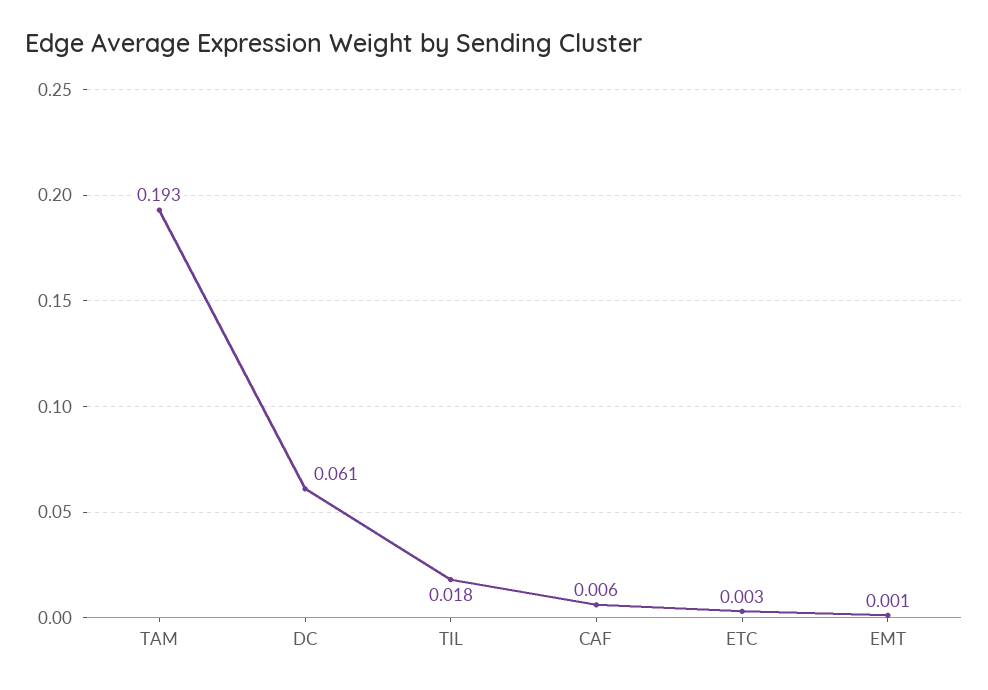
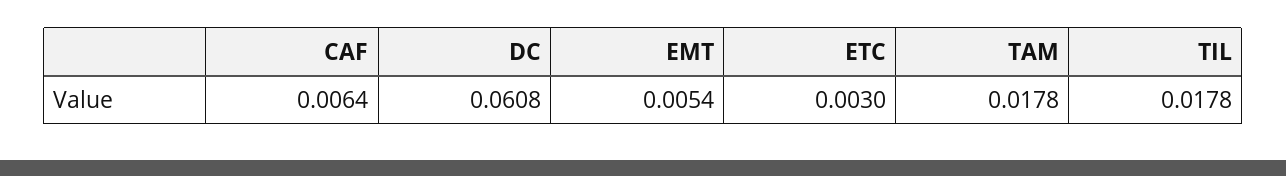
TAM: 0.193 -> 0.0178
EMT: 0.001 -> 0.0054

